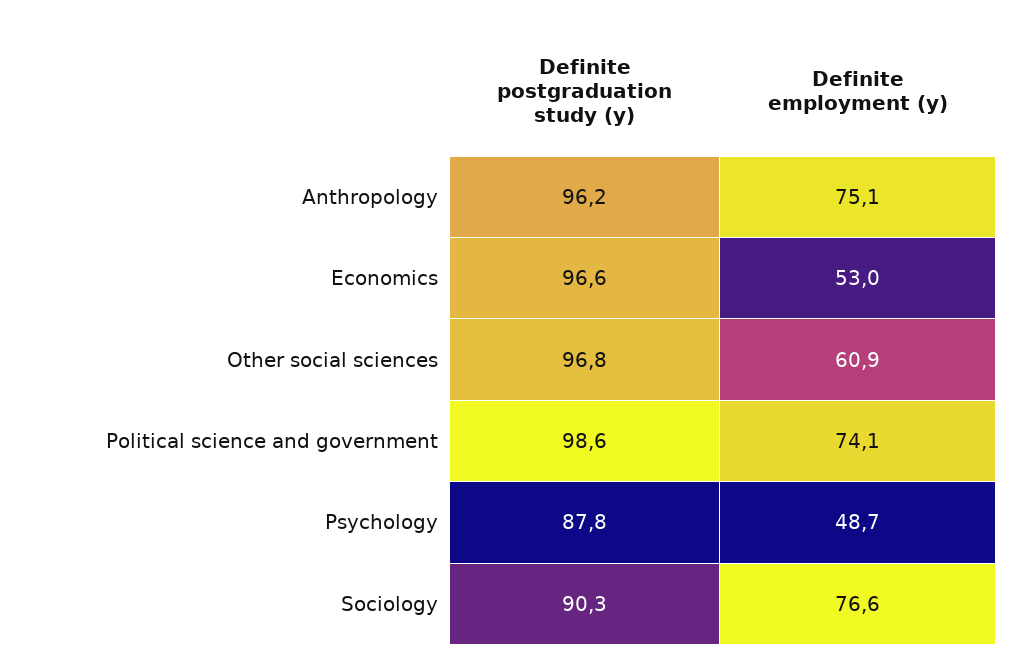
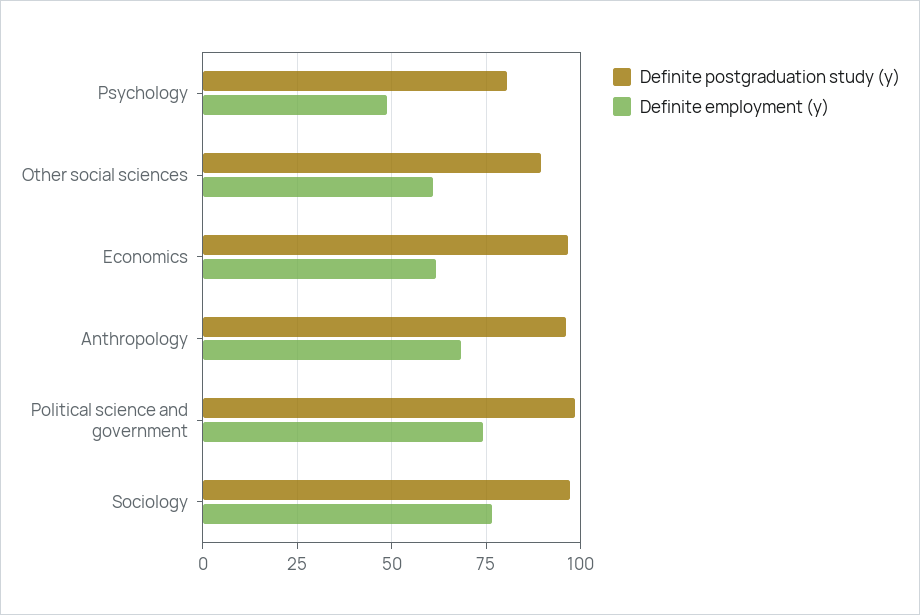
Definite employment (y), Anthropology: 75.1 -> 67.5
Definite employment (y), Economics: 53 -> 62.5
Definite postgraduation study (y), Other social sciences: 96.8 -> 90
Definite postgraduation study (y), Psychology: 87.8 -> 80
Definite postgraduation study (y), Sociology: 90.3 -> 97.5

